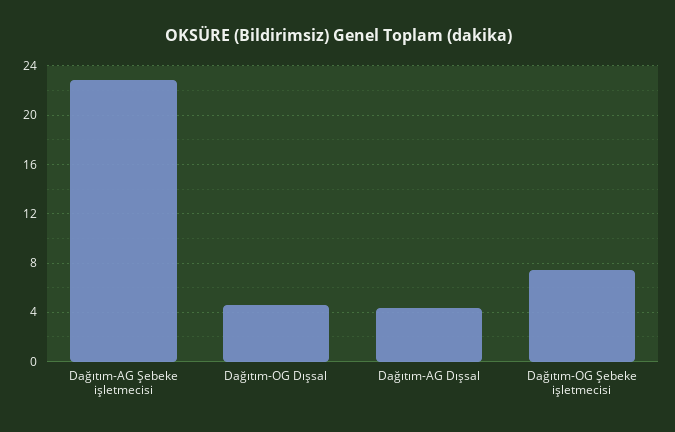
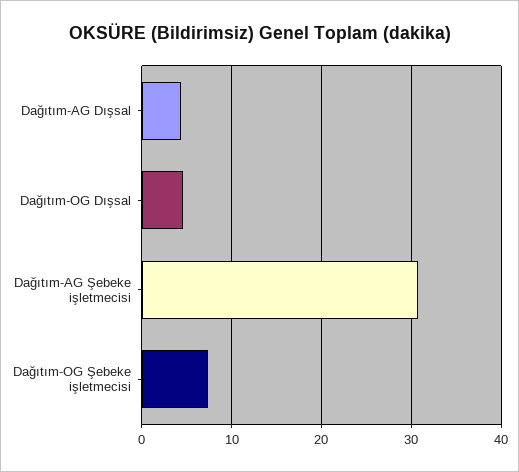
Dağıtım-AG Şebeke işletmecisi: 23 -> 31

